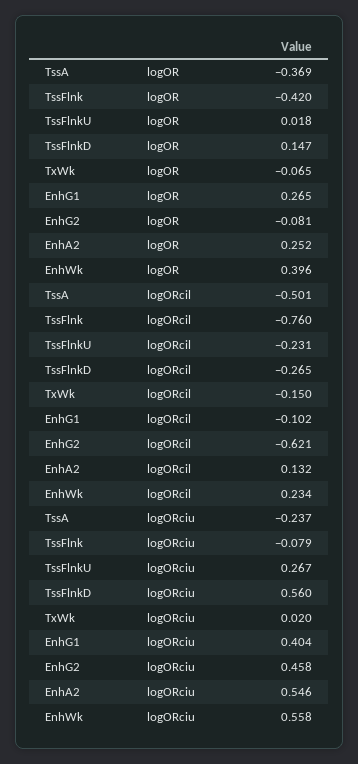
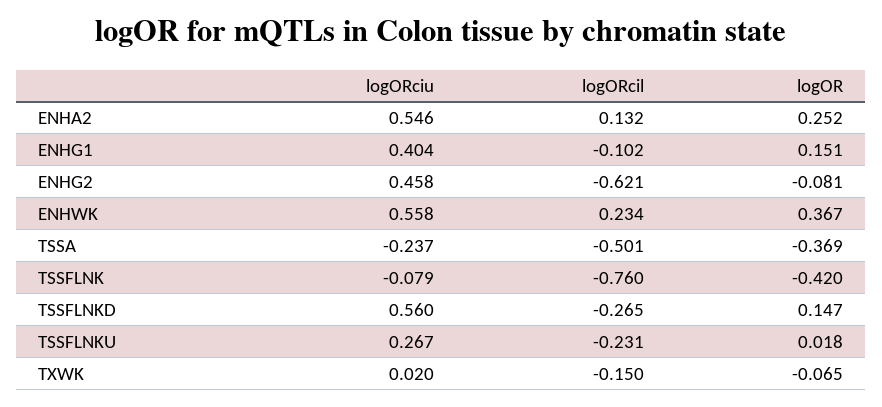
EnhG1, logOR: 0.265 -> 0.151
EnhWk, logOR: 0.396 -> 0.367

